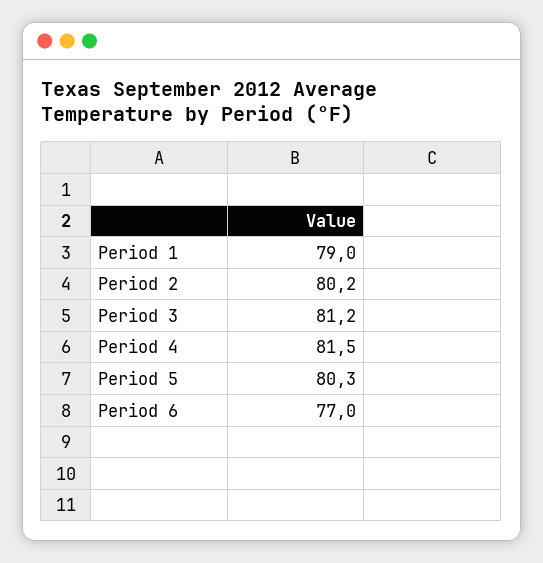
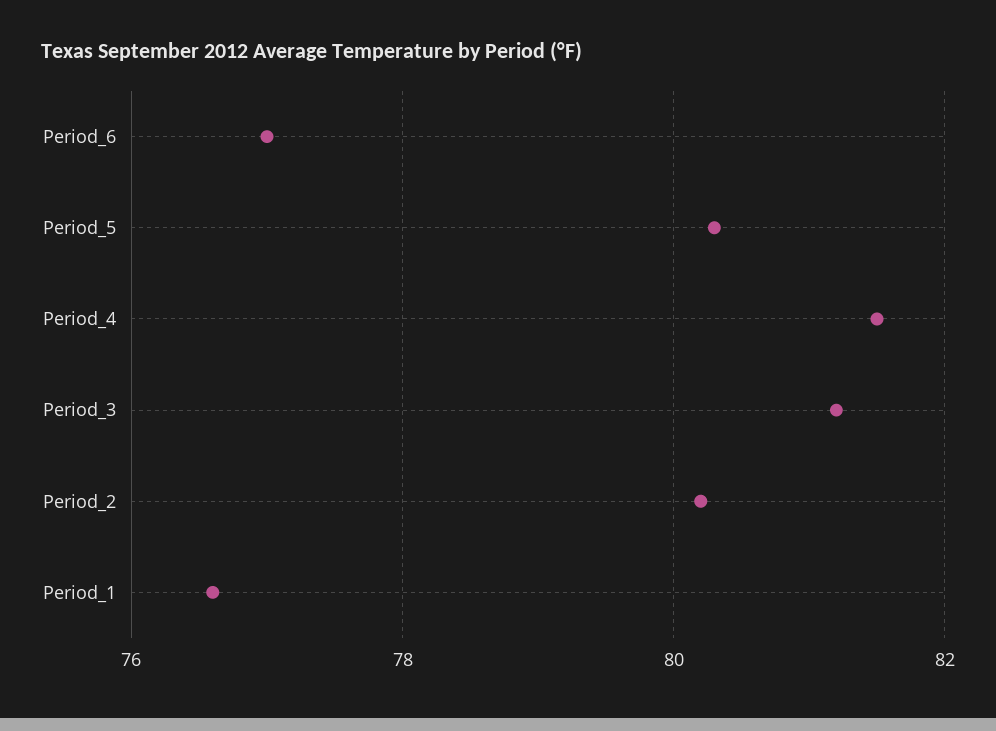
Period 1: 79 -> 76.5

